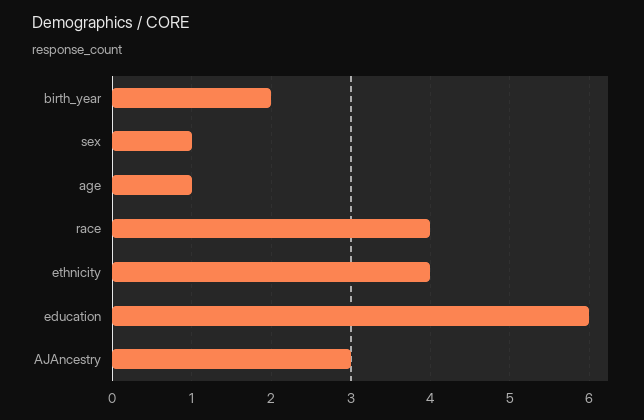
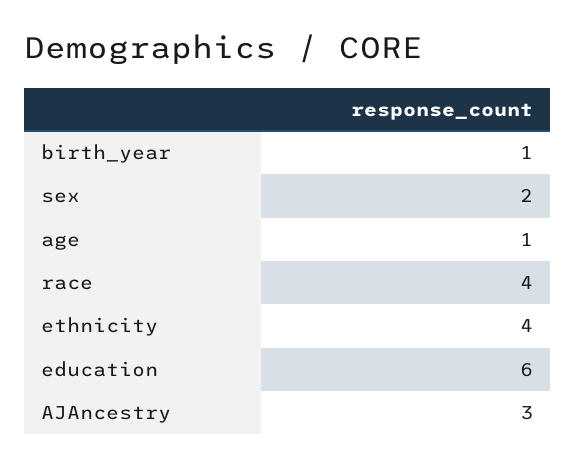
birth_year: 2 -> 1
sex: 1 -> 2

